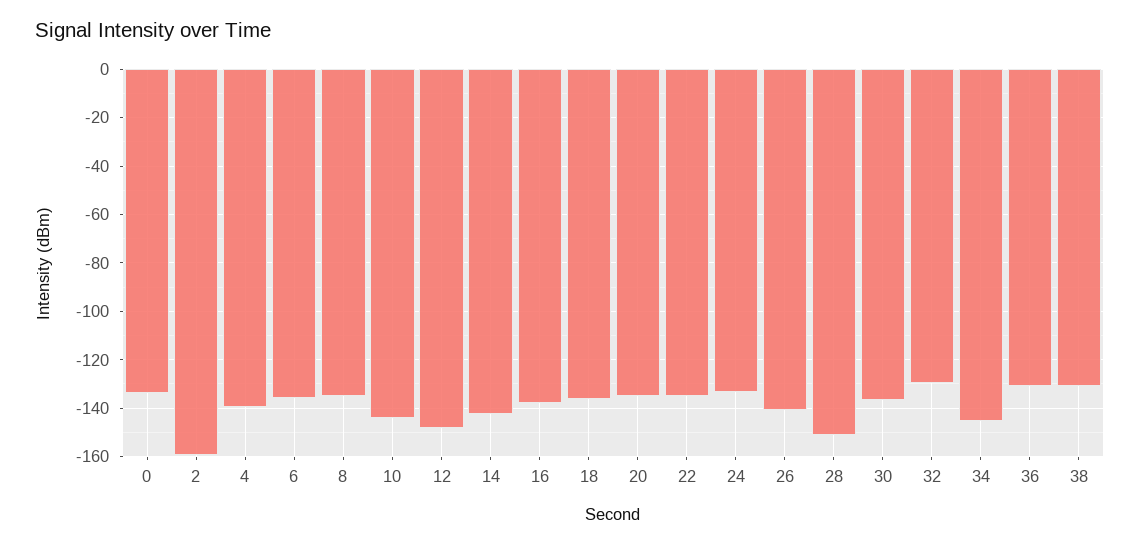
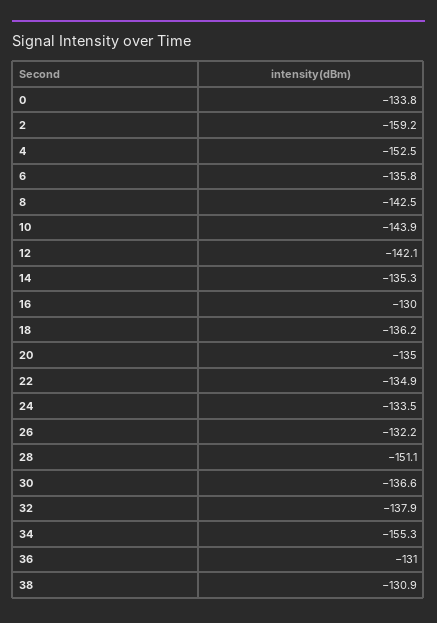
4: -140 -> -152.5
8: -135 -> -142.5
12: -147.5 -> -142.1
14: -142.5 -> -135.3
16: -137.5 -> -130
26: -140 -> -132.2
32: -130 -> -137.9
34: -145 -> -155.3

